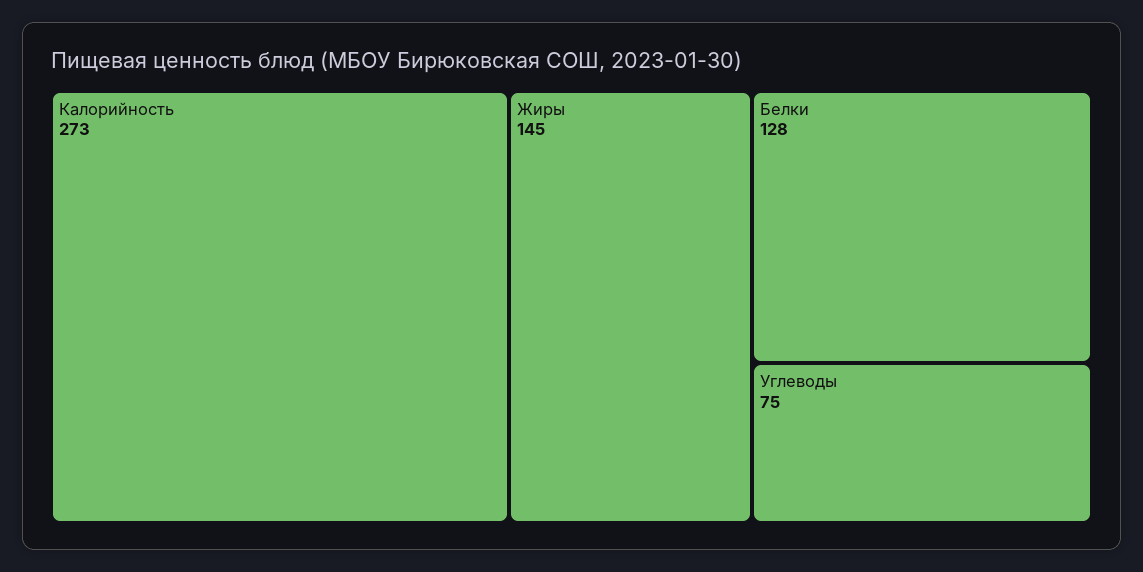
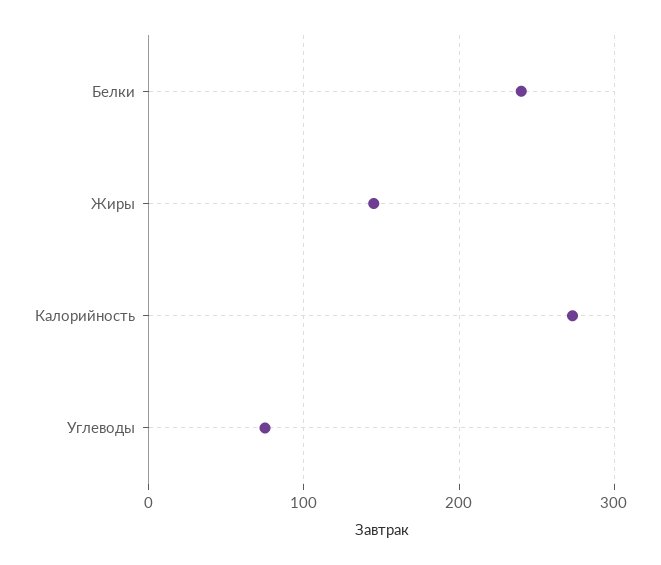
Белки: 128 -> 240

